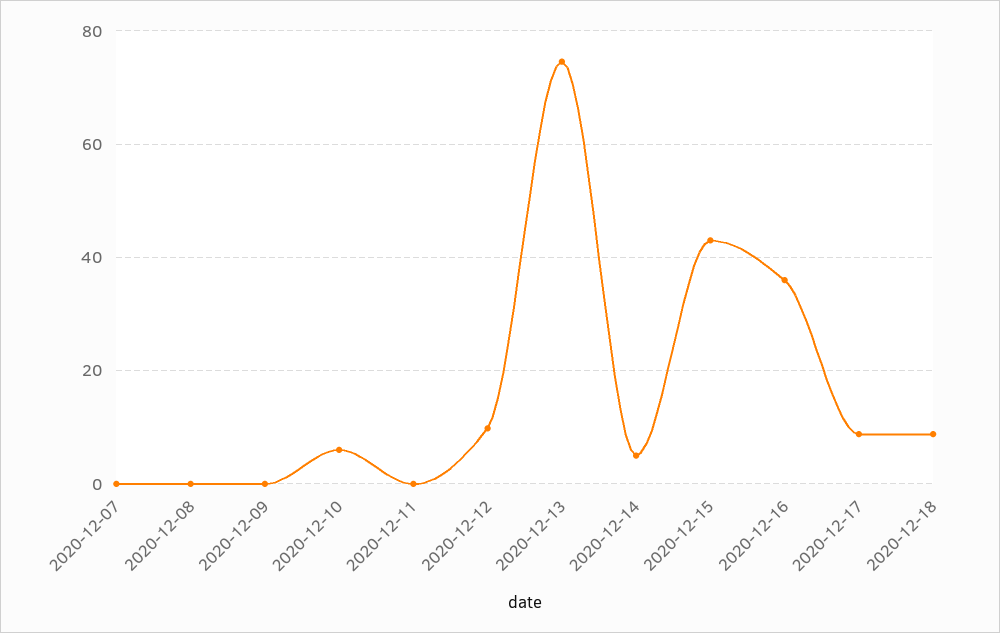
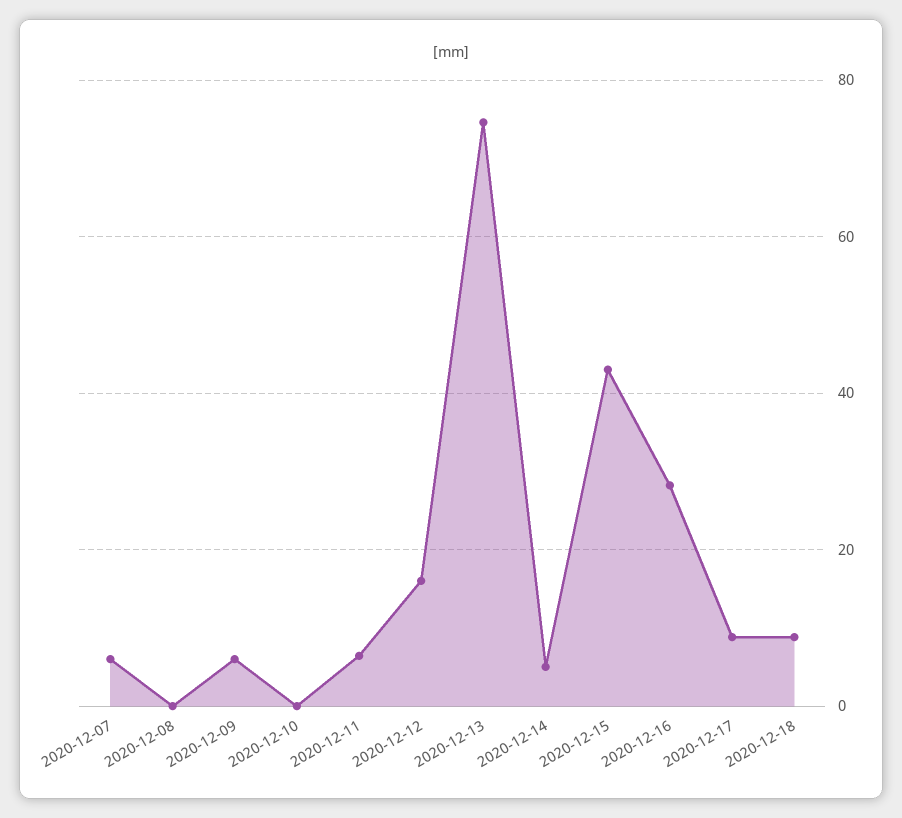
2020-12-07: 0 -> 6
2020-12-09: 0 -> 6
2020-12-10: 6 -> 0
2020-12-11: 0 -> 6
2020-12-12: 10 -> 16
2020-12-16: 36 -> 28

